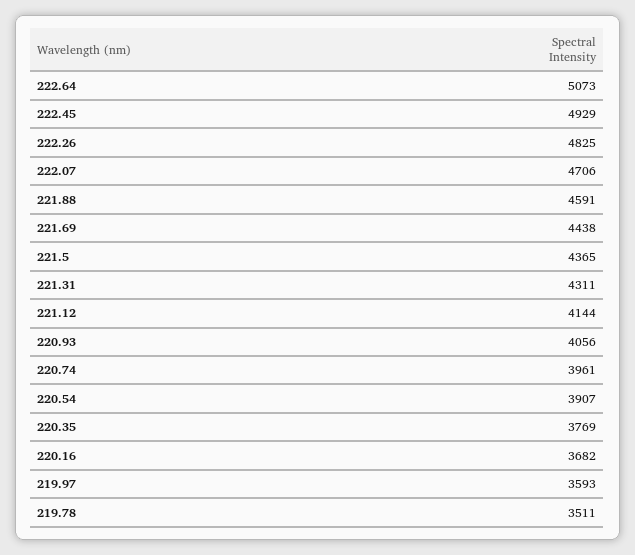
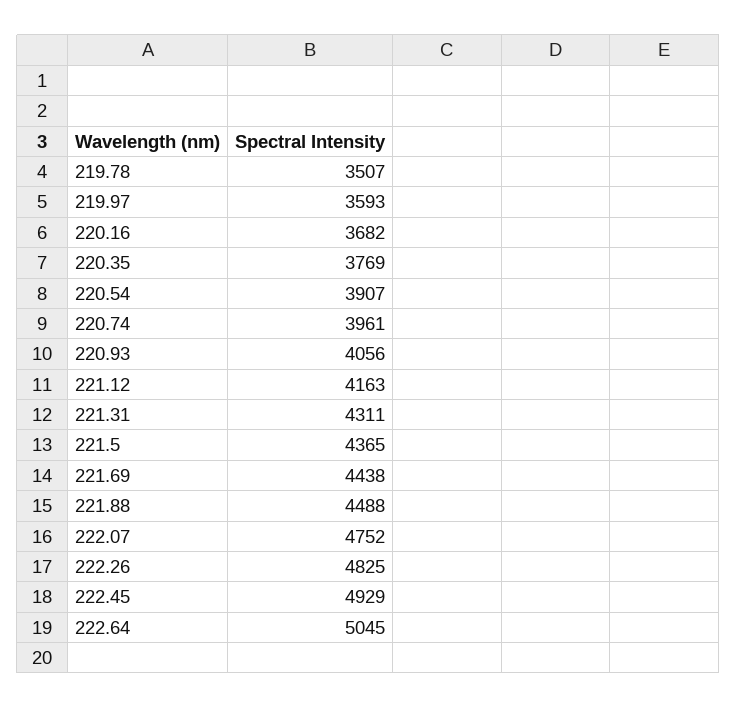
222.64: 5073 -> 5045
222.07: 4706 -> 4752
221.88: 4591 -> 4488
221.12: 4144 -> 4163
219.78: 3511 -> 3507

